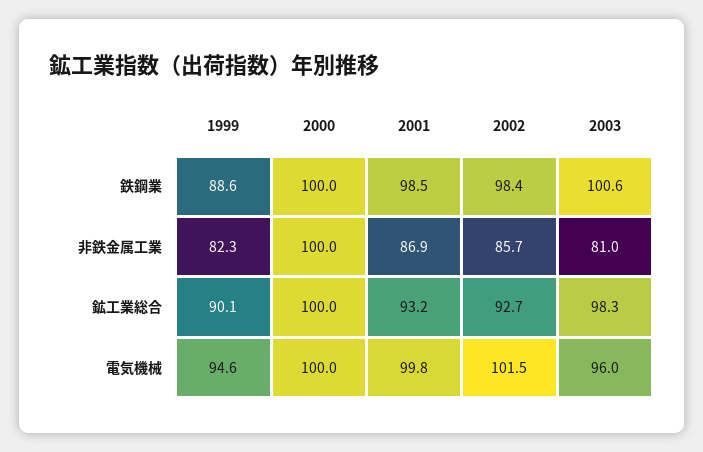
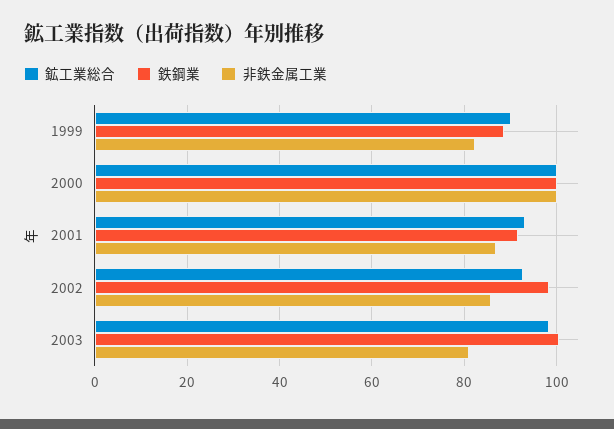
鉄鋼業, 2001: 98.5 -> 92
電気機械, 1999: 94.6 -> none
電気機械, 2000: 100 -> none
電気機械, 2001: 99.8 -> none
電気機械, 2002: 101.5 -> none
電気機械, 2003: 96 -> none

